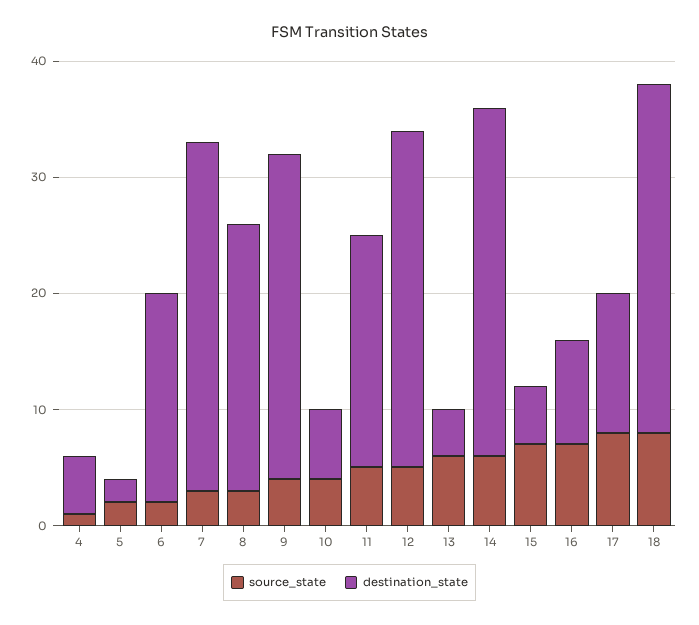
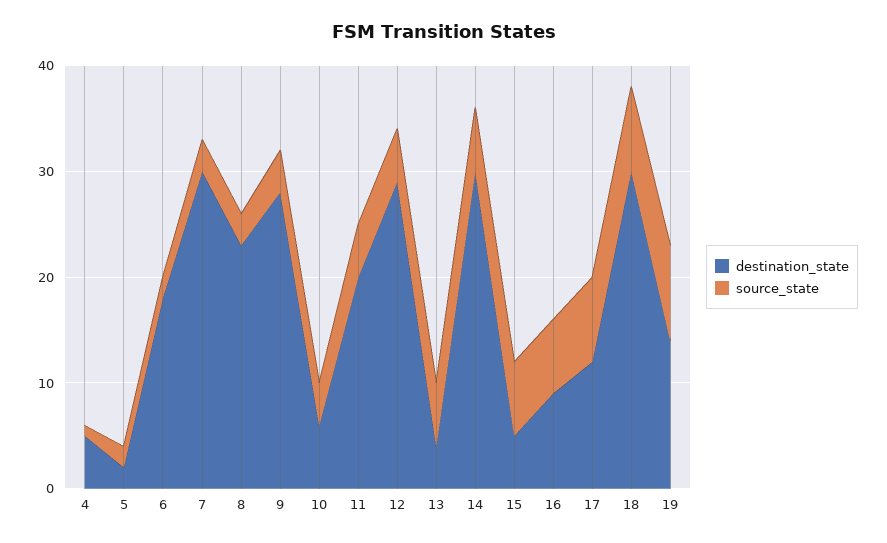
destination_state, 19: none -> 14
source_state, 19: none -> 9

